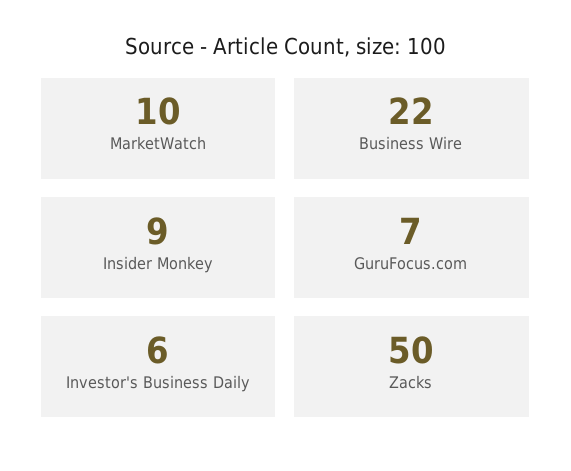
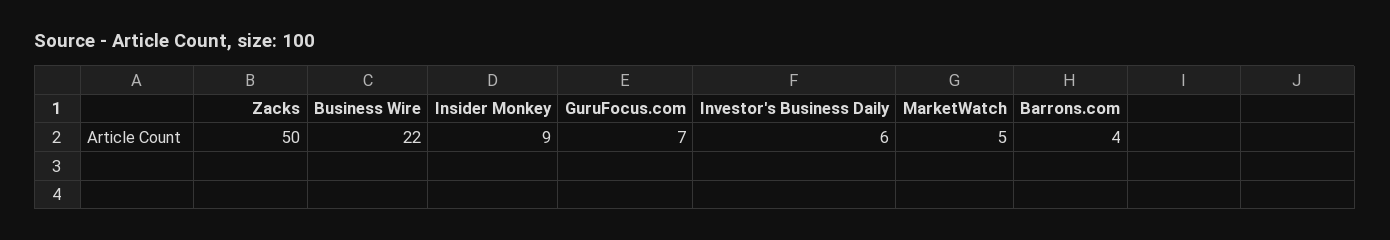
MarketWatch: 10 -> 5
Barrons.com: none -> 4

